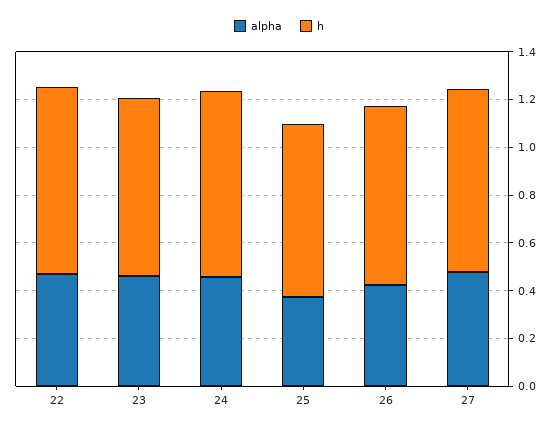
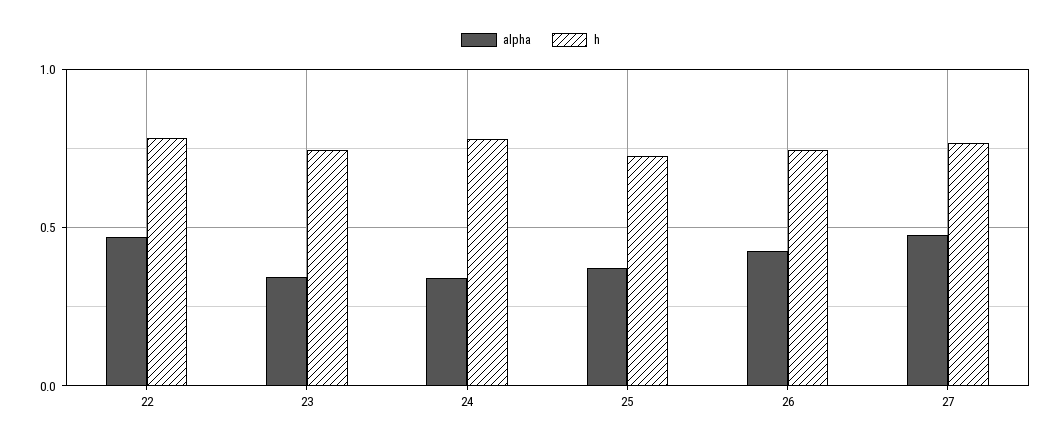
alpha, 23: 0.45 -> 0.35
alpha, 24: 0.45 -> 0.35

